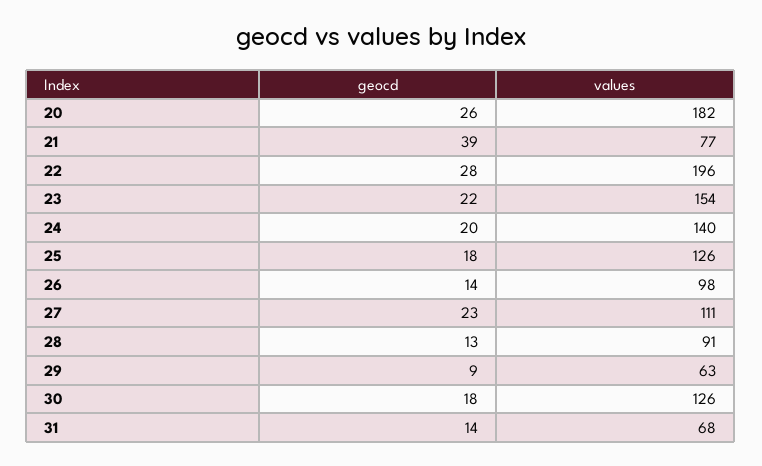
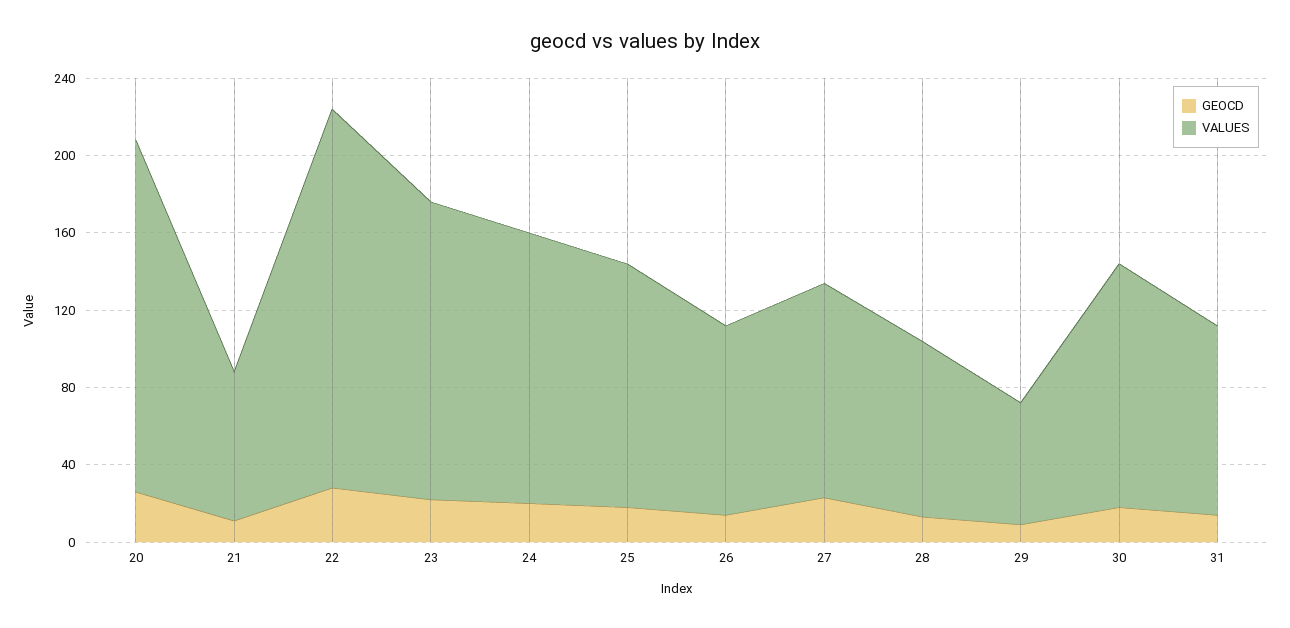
geocd, 21: 39 -> 10
values, 31: 68 -> 100

